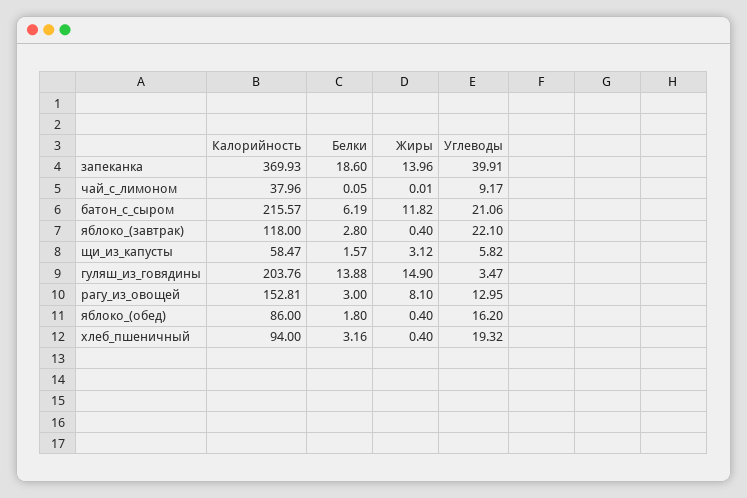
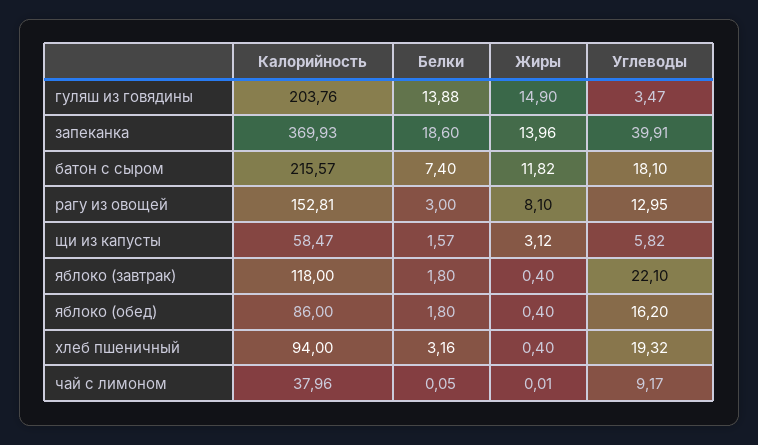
Белки, батон_с_сыром: 6.19 -> 7.4
Углеводы, батон_с_сыром: 21.06 -> 18.1
Белки, яблоко_(завтрак): 2.8 -> 1.8

